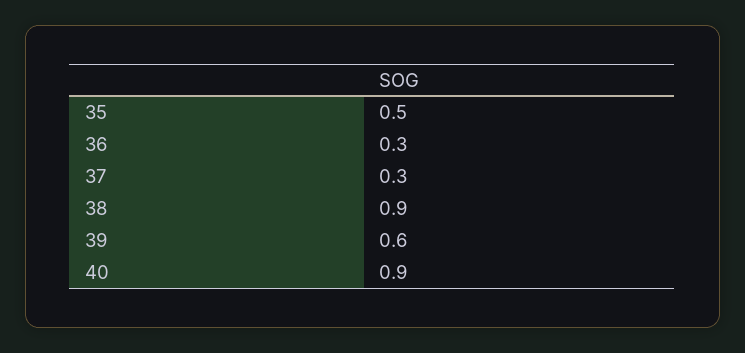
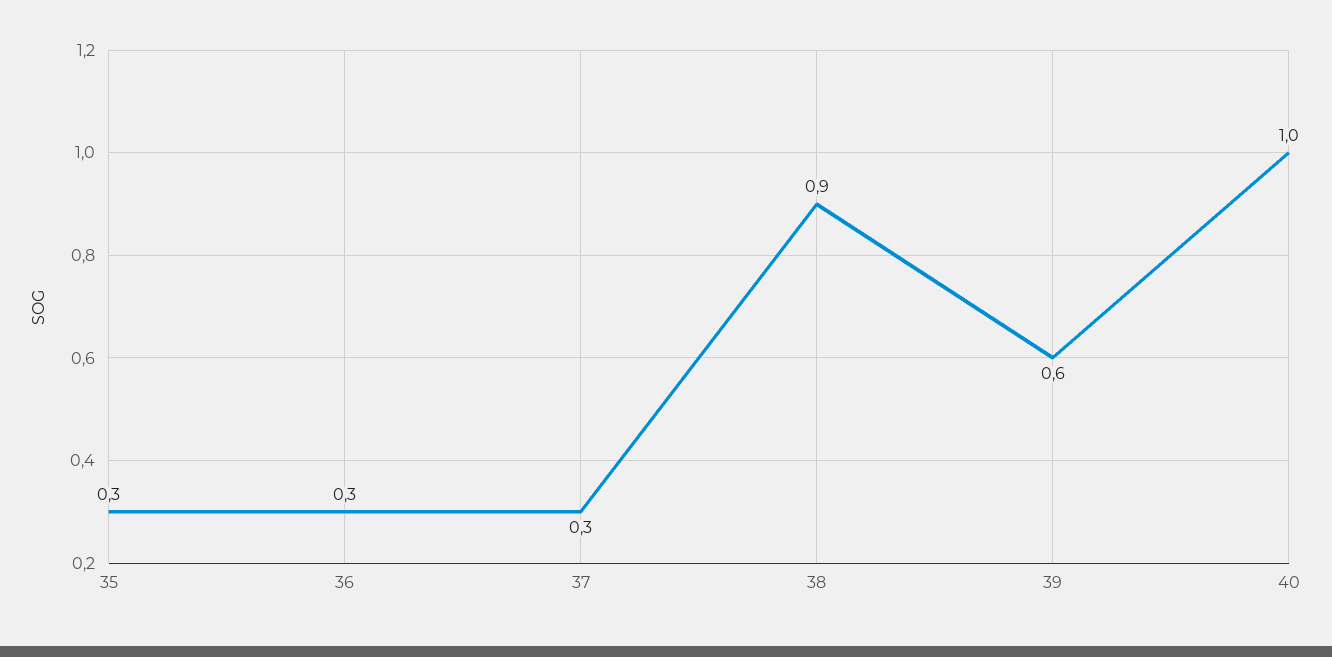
35: 0.5 -> 0.3
40: 0.9 -> 1

